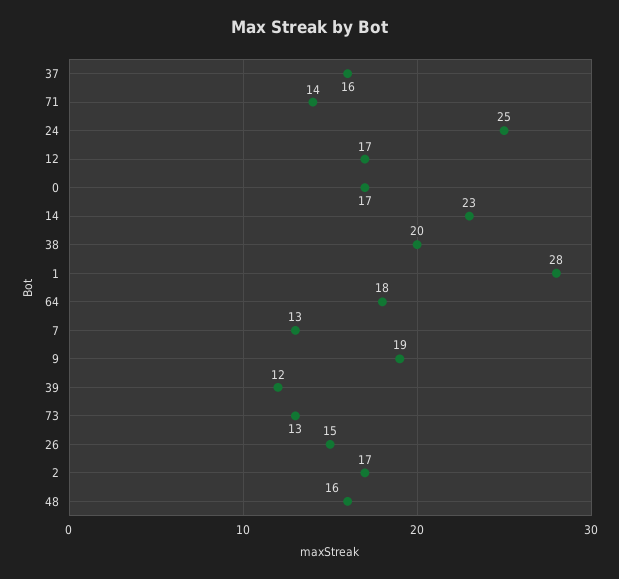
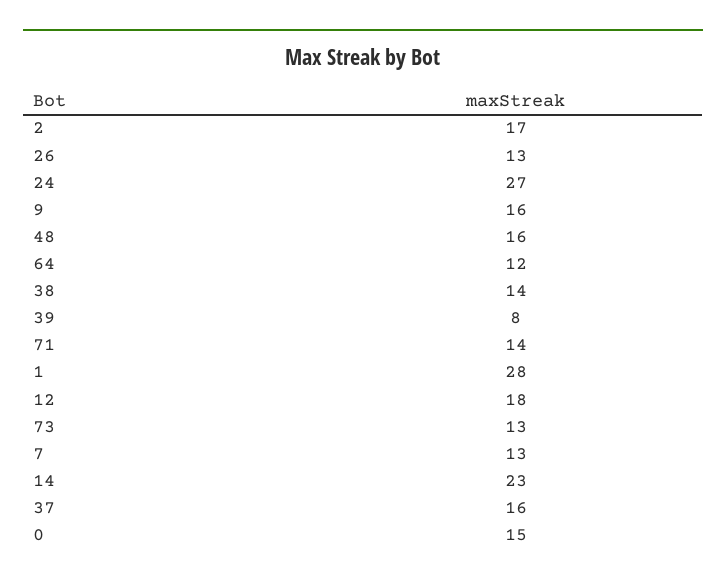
24: 25 -> 27
12: 17 -> 18
0: 17 -> 15
38: 20 -> 14
64: 18 -> 12
9: 19 -> 16
39: 12 -> 8
26: 15 -> 13

